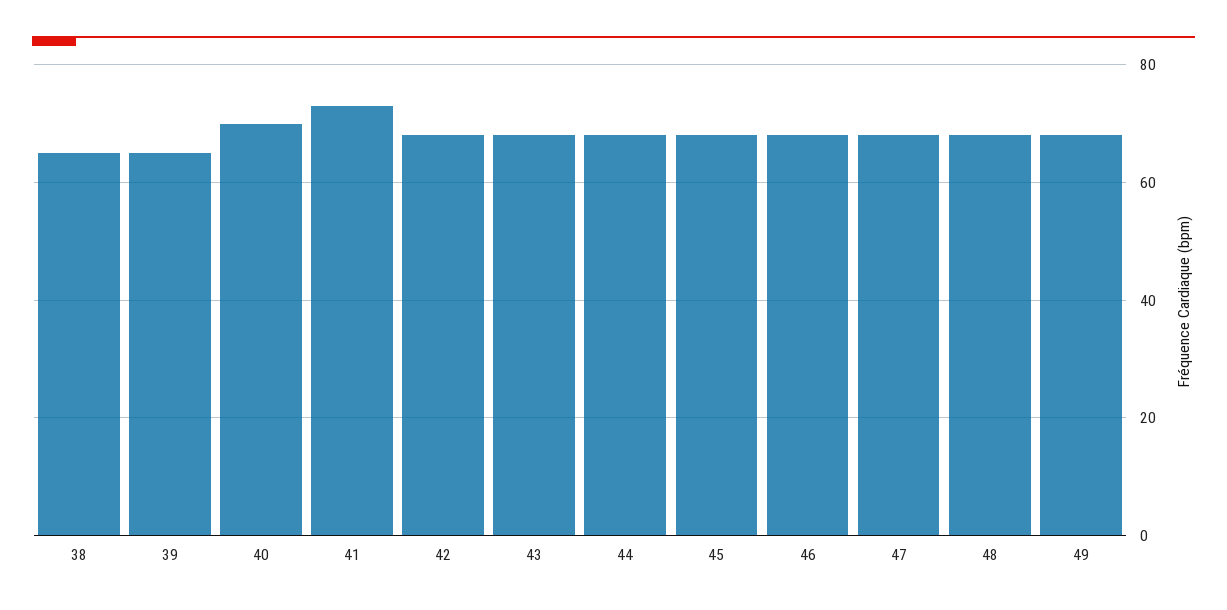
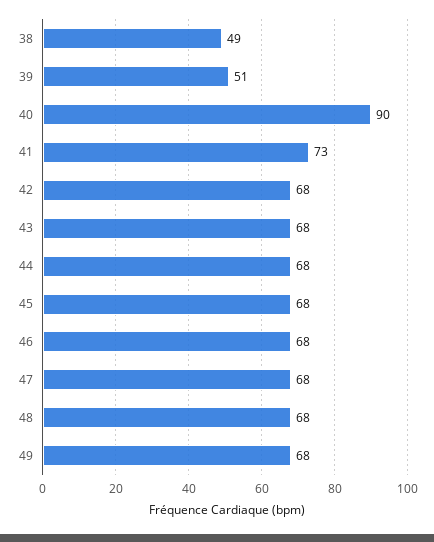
38: 65 -> 49
39: 65 -> 51
40: 70 -> 90

